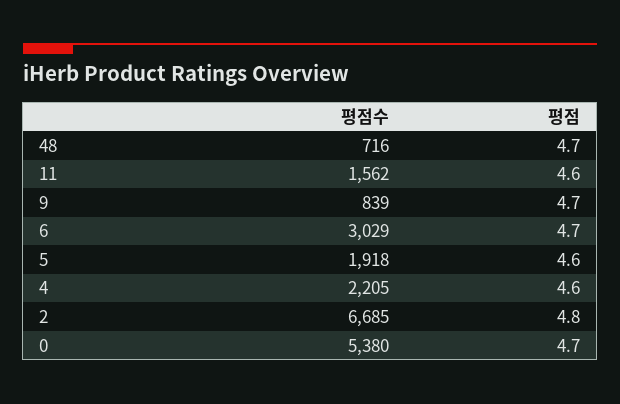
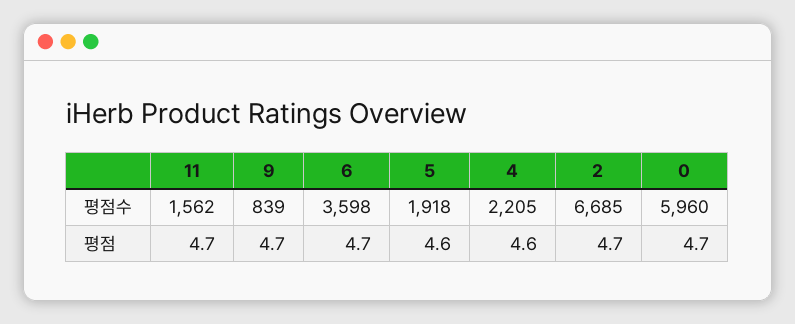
평점수, 48: 716 -> none
평점, 48: 4.7 -> none
평점, 11: 4.6 -> 4.7
평점수, 6: 3029 -> 3598
평점, 2: 4.8 -> 4.7
평점수, 0: 5380 -> 5960

